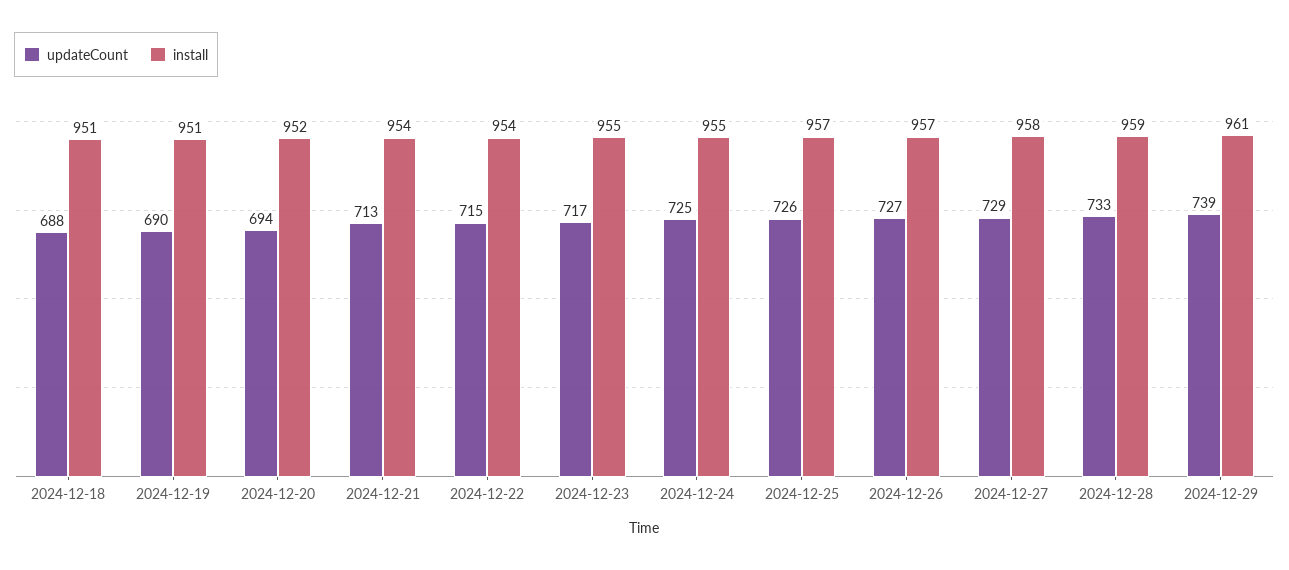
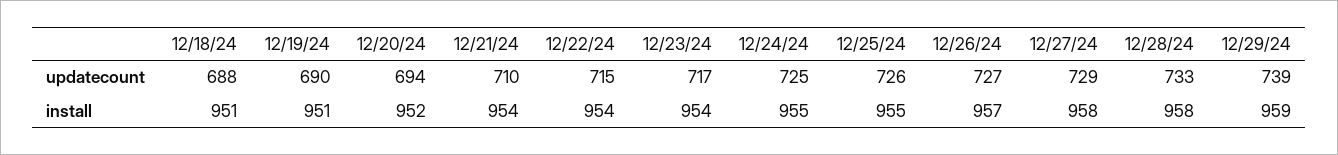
updateCount, 2024-12-21: 713 -> 710
install, 2024-12-23: 955 -> 954
install, 2024-12-25: 957 -> 955
install, 2024-12-28: 959 -> 958
install, 2024-12-29: 961 -> 959

